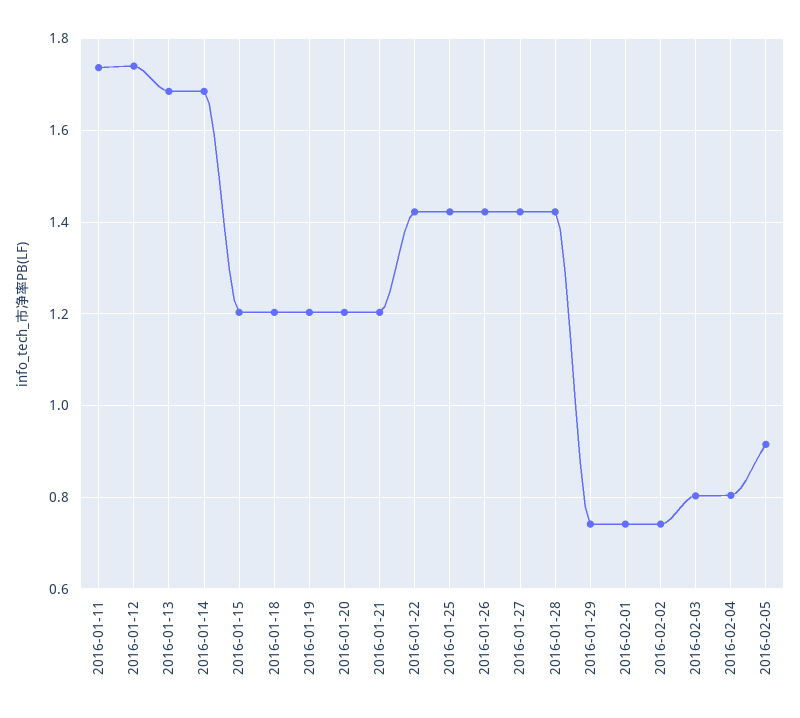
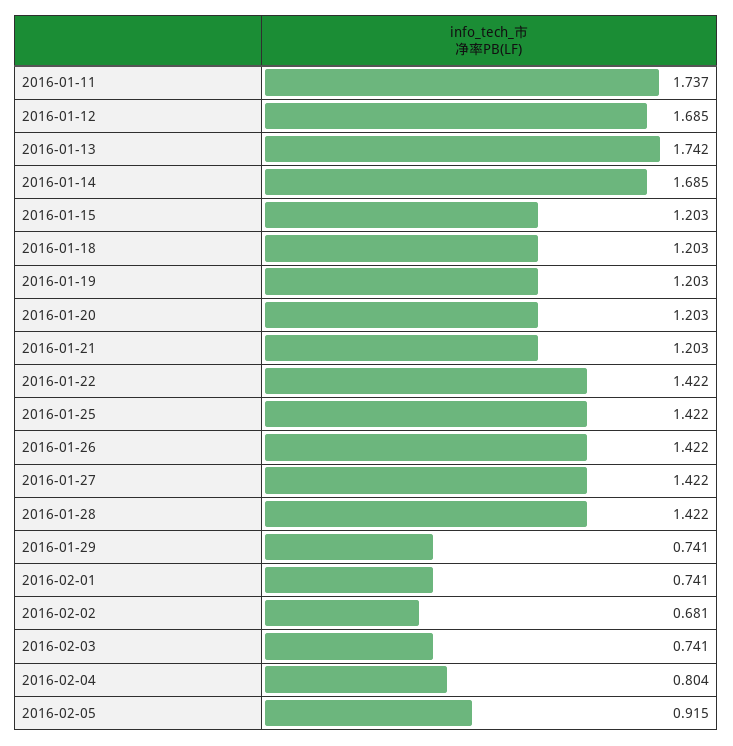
2016-01-12: 1.74 -> 1.685
2016-01-13: 1.68 -> 1.742
2016-02-02: 0.74 -> 0.681
2016-02-03: 0.8 -> 0.741

